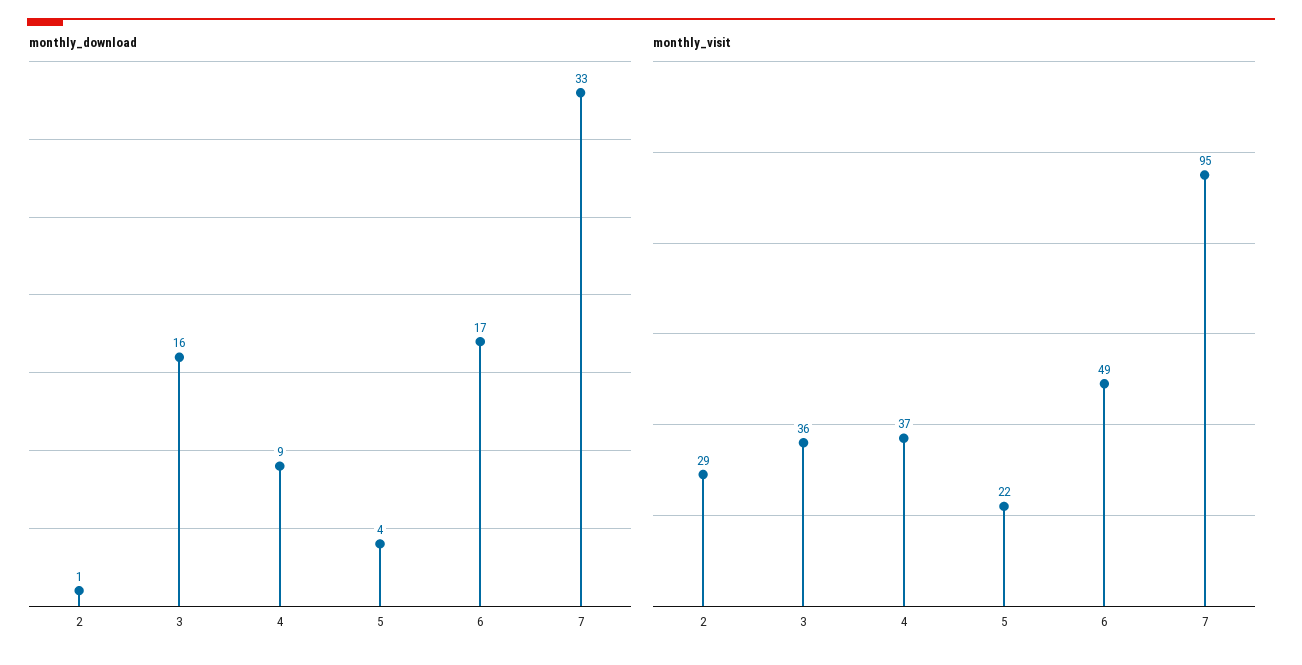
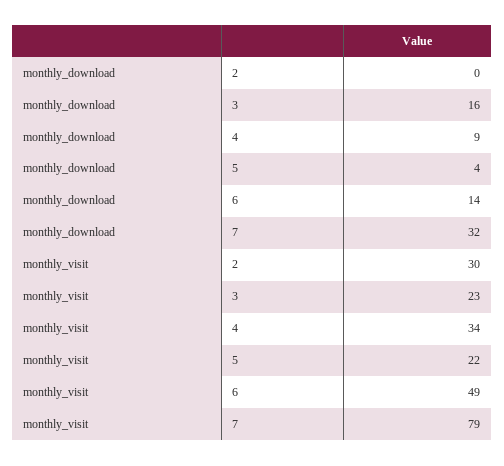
monthly_download, 2: 1 -> 0
monthly_download, 6: 17 -> 14
monthly_download, 7: 33 -> 32
monthly_visit, 2: 29 -> 30
monthly_visit, 3: 36 -> 23
monthly_visit, 4: 37 -> 34
monthly_visit, 7: 95 -> 79

